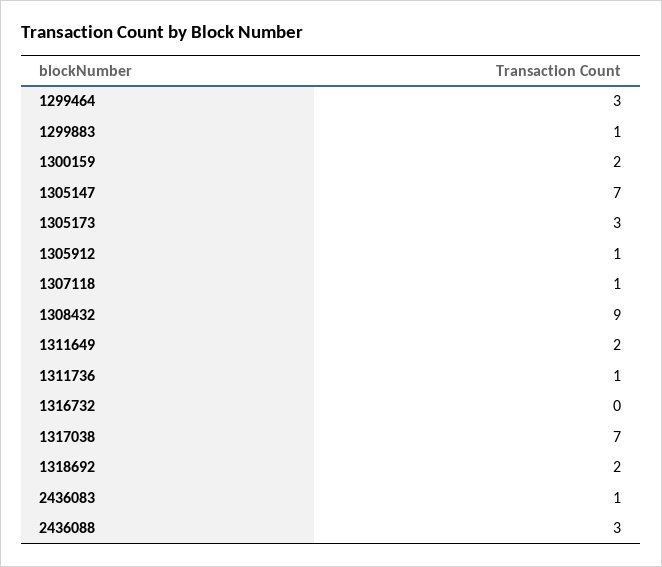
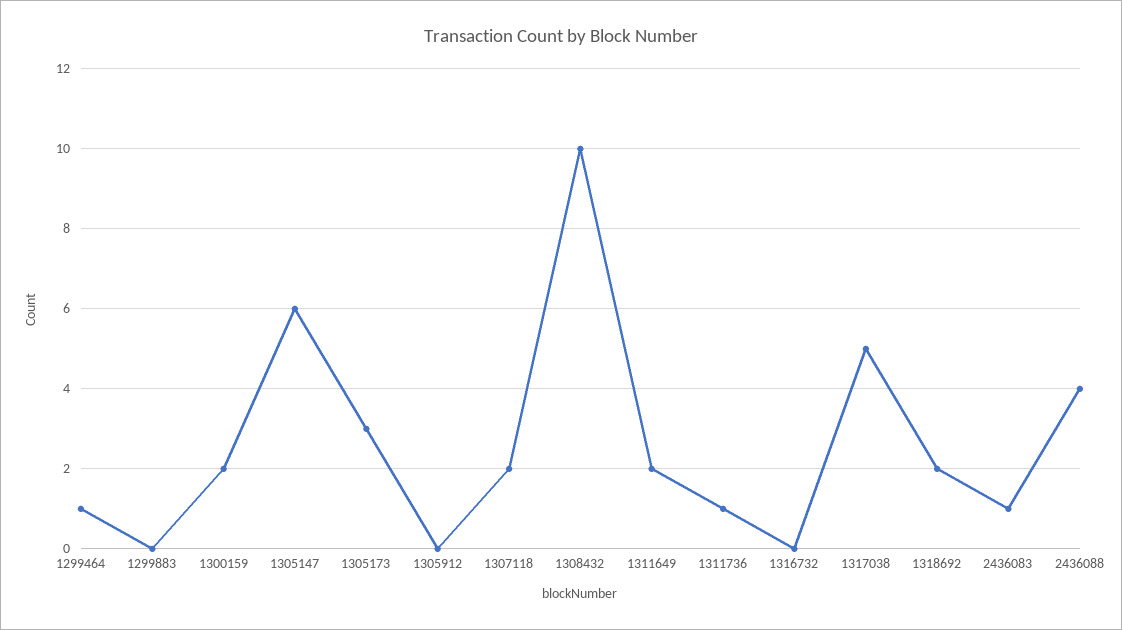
1299464: 3 -> 1
1299883: 1 -> 0
1305147: 7 -> 6
1305912: 1 -> 0
1307118: 1 -> 2
1308432: 9 -> 10
1317038: 7 -> 5
2436088: 3 -> 4

